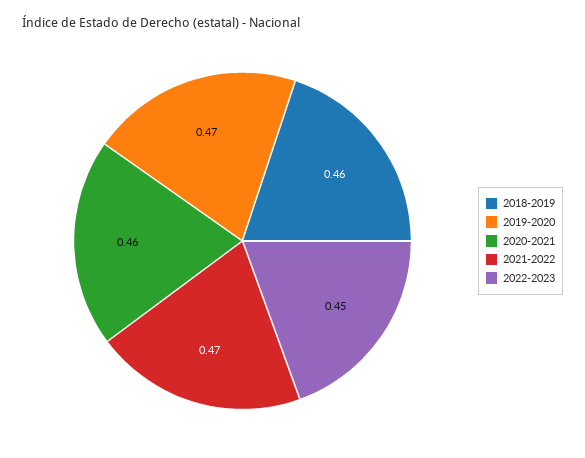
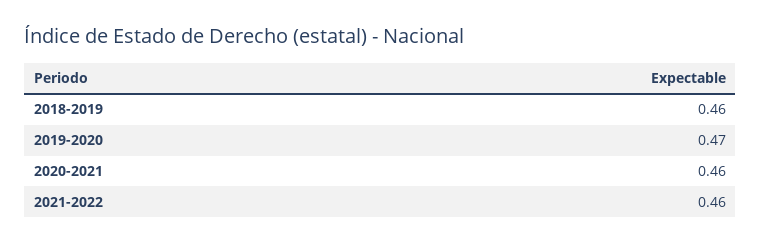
2021-2022: 0.47 -> 0.46
2022-2023: 0.45 -> none

